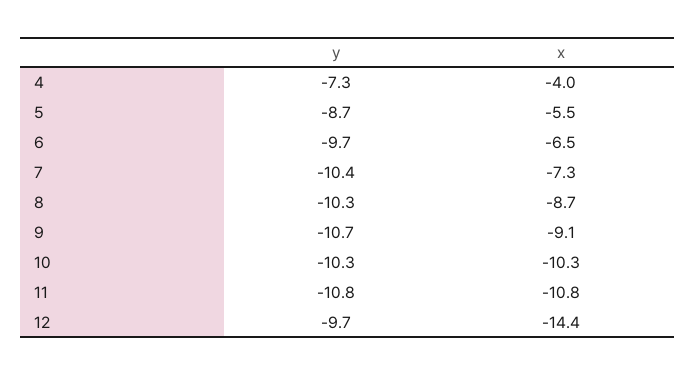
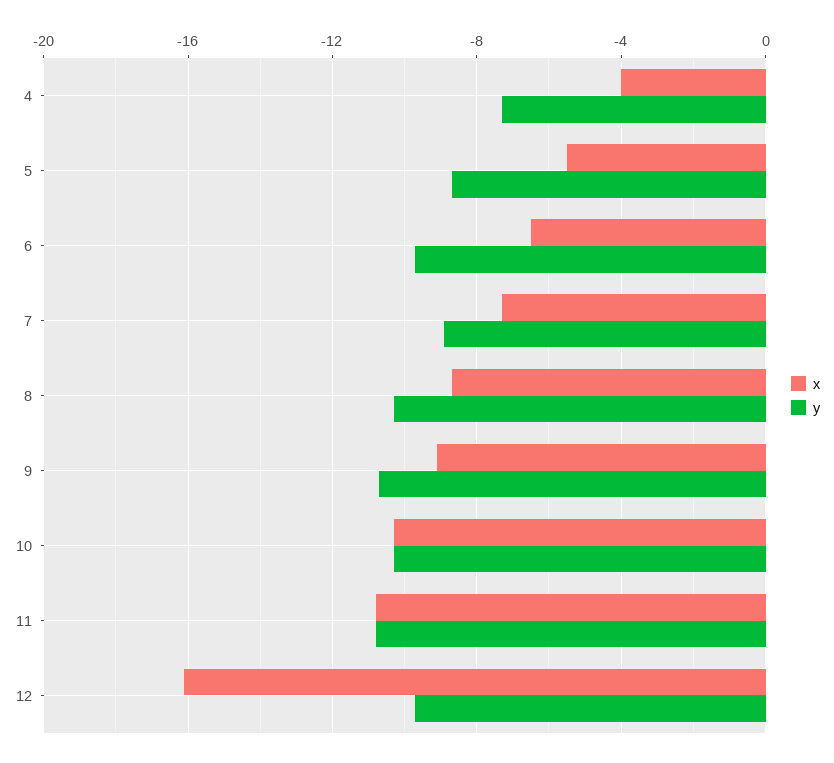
y, 7: -10.4 -> -9
x, 12: -14.4 -> -16

